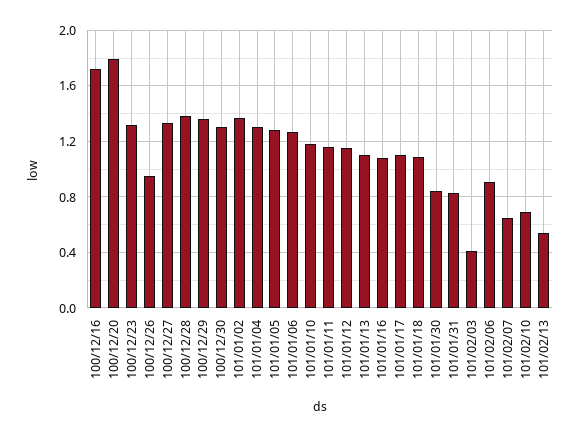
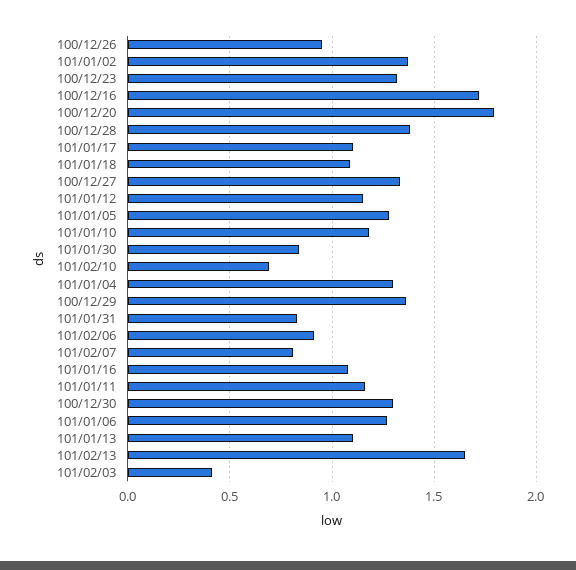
101/02/07: 0.65 -> 0.8
101/02/13: 0.55 -> 1.65

